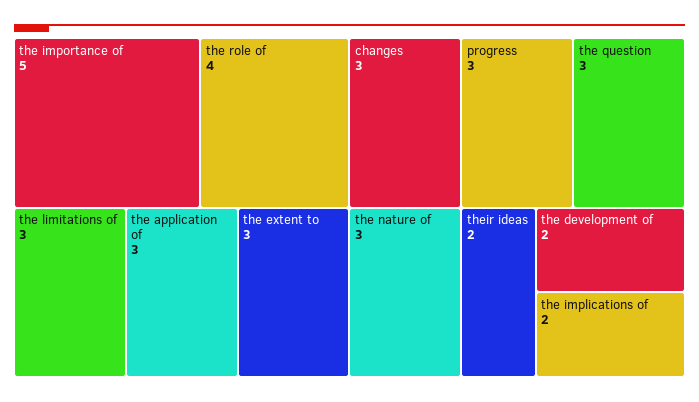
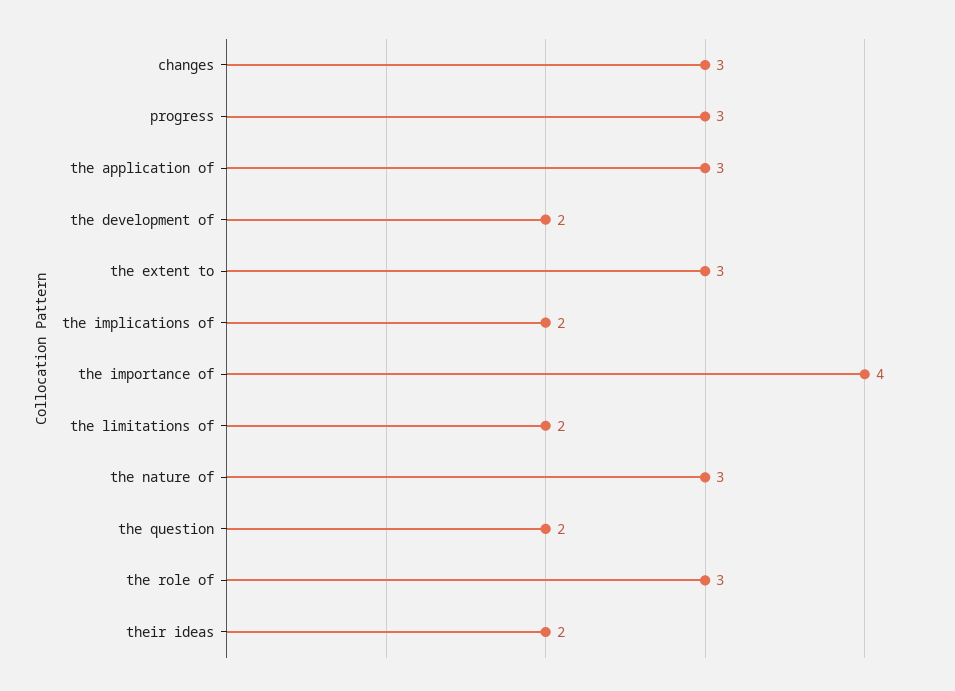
the importance of: 5 -> 4
the role of: 4 -> 3
the limitations of: 3 -> 2
the question: 3 -> 2

